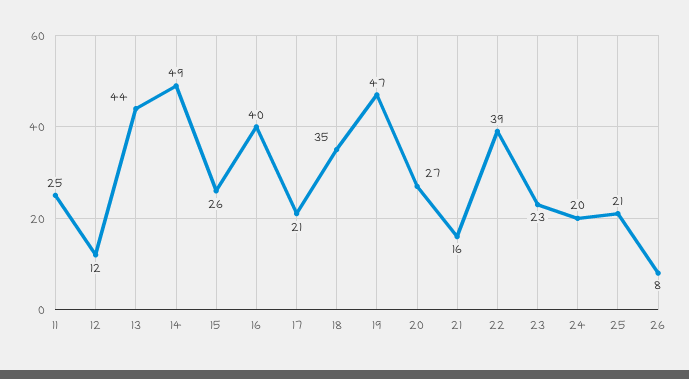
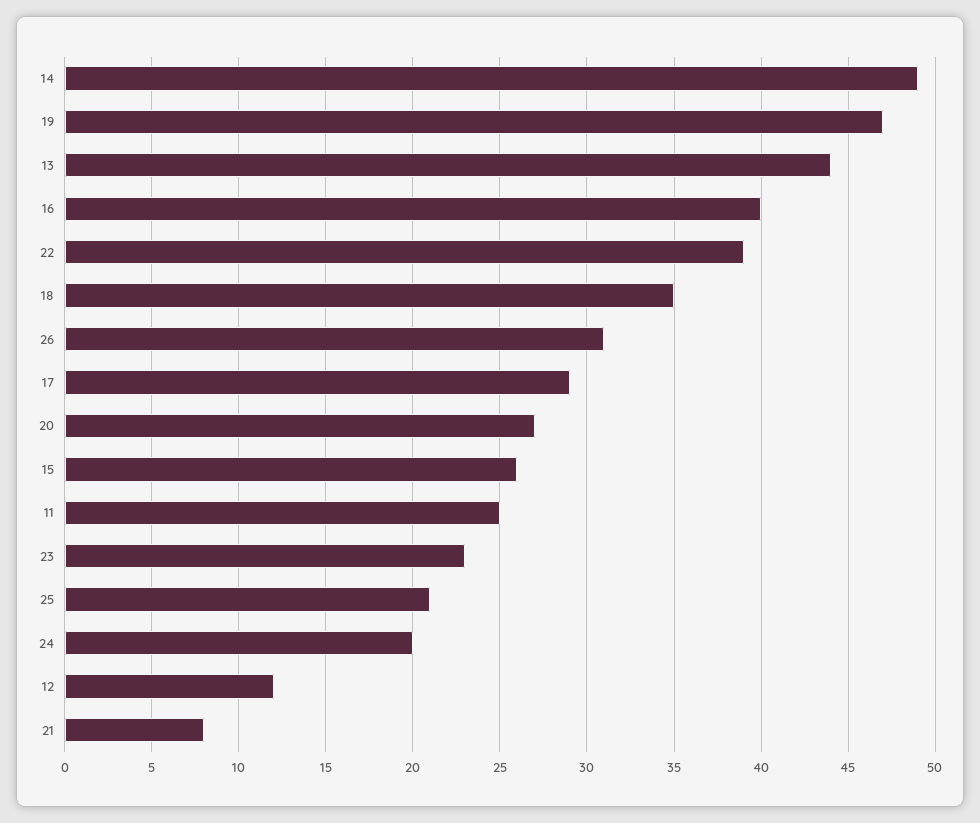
17: 21 -> 29
21: 16 -> 8
26: 8 -> 31

